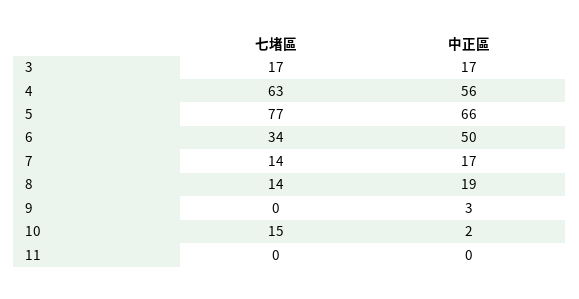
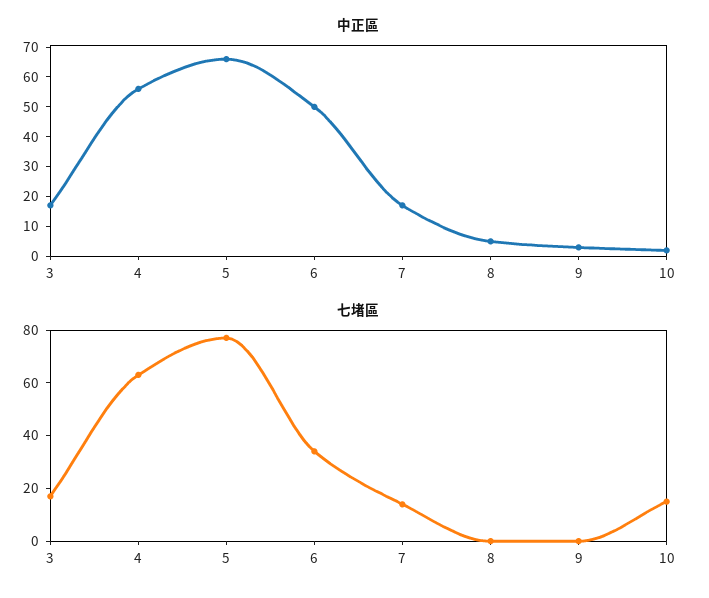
七堵區, 8: 14 -> 0
中正區, 8: 19 -> 5
七堵區, 11: 0 -> none
中正區, 11: 0 -> none

